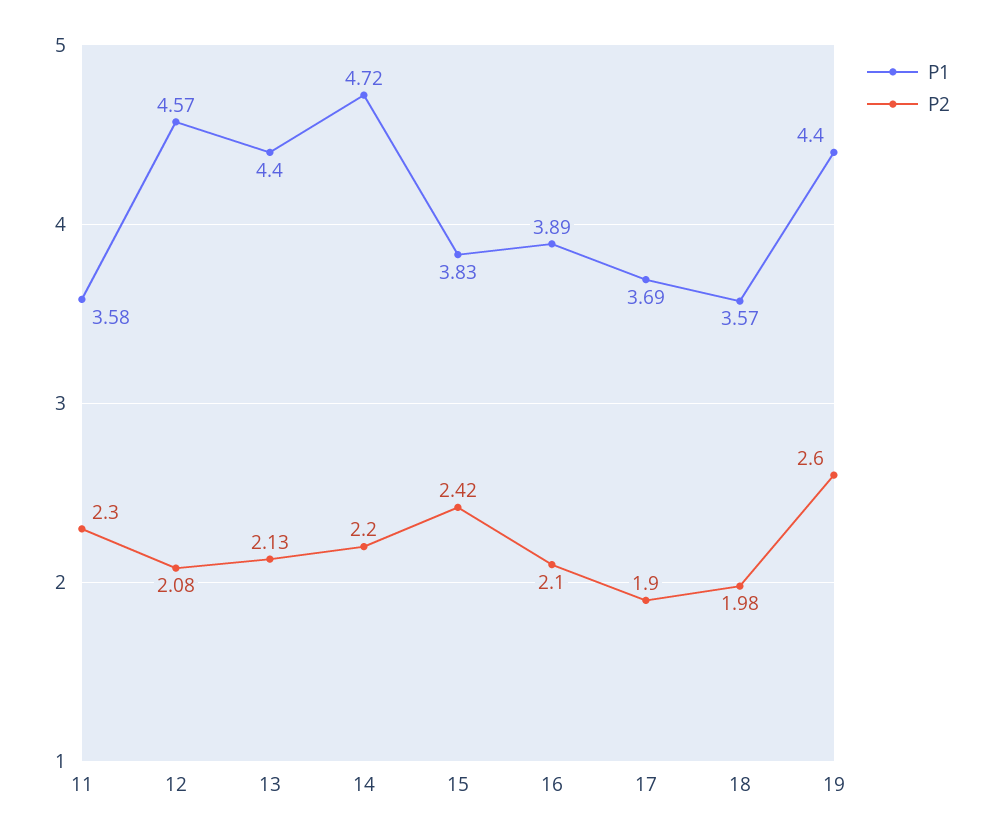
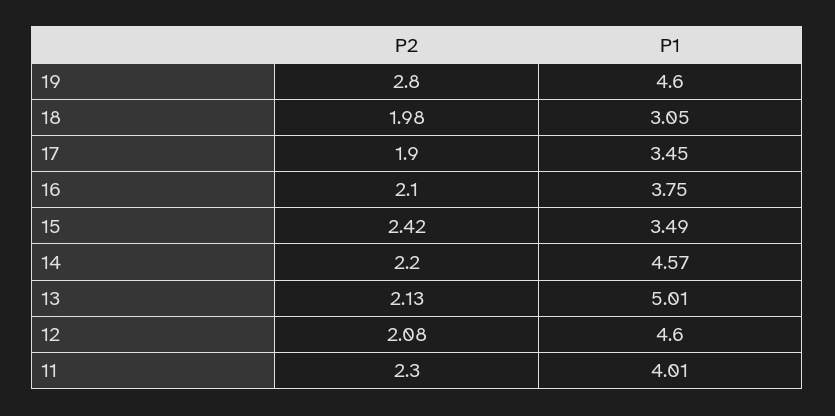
P1, 11: 3.58 -> 4.01
P1, 12: 4.57 -> 4.6
P1, 13: 4.4 -> 5.01
P1, 14: 4.72 -> 4.57
P1, 15: 3.83 -> 3.49
P1, 16: 3.89 -> 3.75
P1, 17: 3.69 -> 3.45
P1, 18: 3.57 -> 3.05
P1, 19: 4.4 -> 4.6
P2, 19: 2.6 -> 2.8

